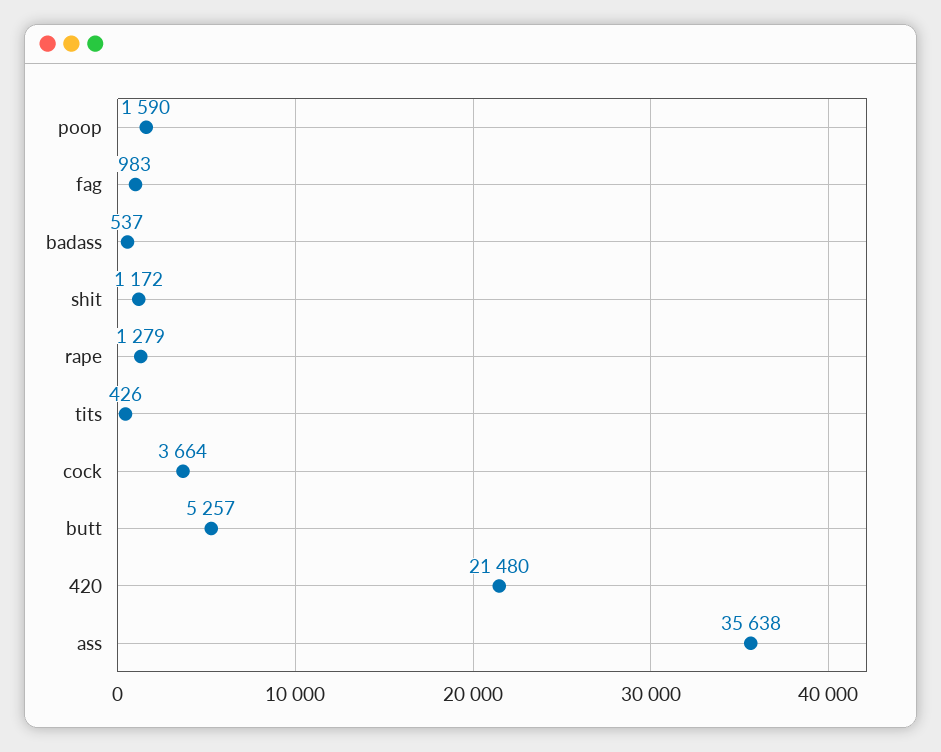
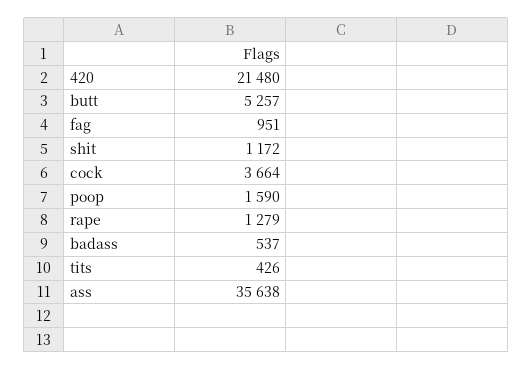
fag: 983 -> 951

